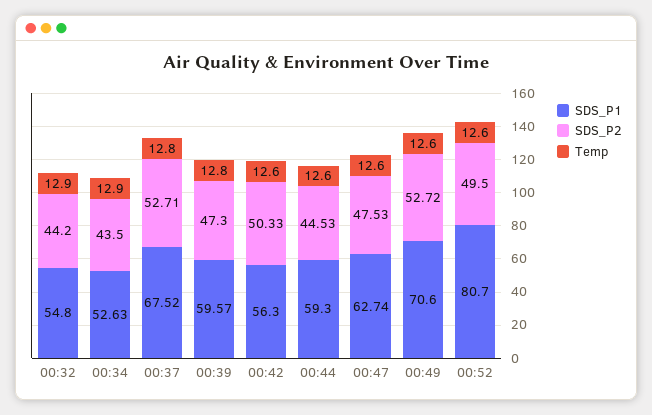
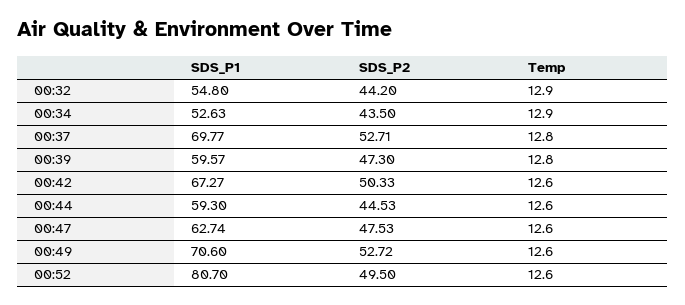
SDS_P1, 00:37: 67.52 -> 69.77
SDS_P1, 00:42: 56.3 -> 67.27

